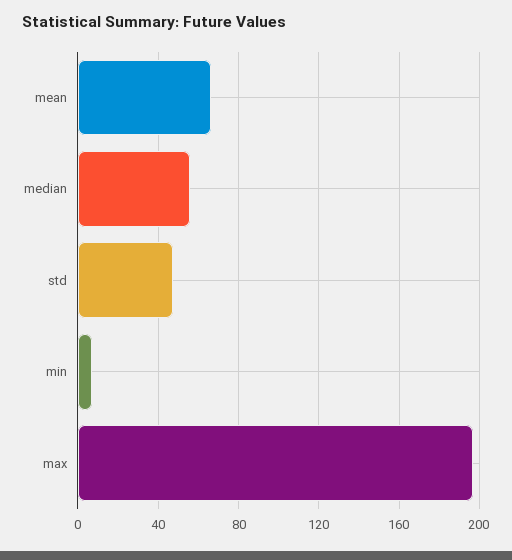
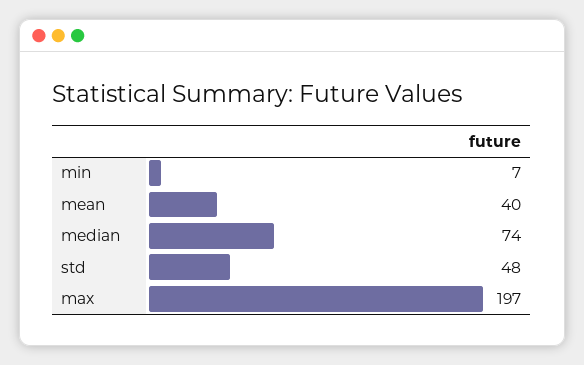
mean: 65 -> 40
median: 55 -> 74

